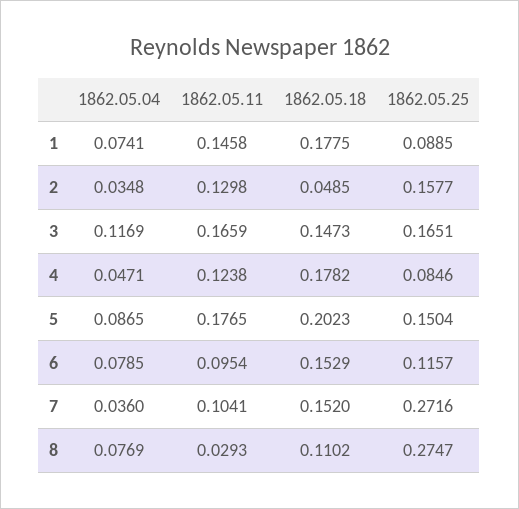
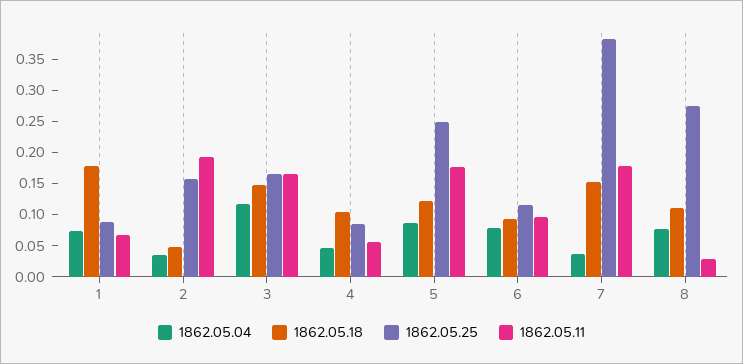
1862.05.11, 1: 0.1458 -> 0.075
1862.05.11, 2: 0.1298 -> 0.2
1862.05.11, 4: 0.1238 -> 0.05
1862.05.18, 4: 0.1782 -> 0.1
1862.05.18, 5: 0.2023 -> 0.125
1862.05.25, 5: 0.1504 -> 0.25
1862.05.18, 6: 0.1529 -> 0.1
1862.05.11, 7: 0.1041 -> 0.175
1862.05.25, 7: 0.2716 -> 0.375

